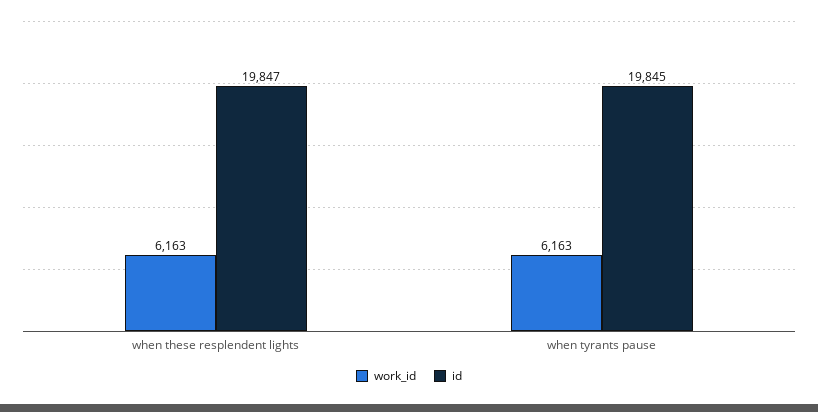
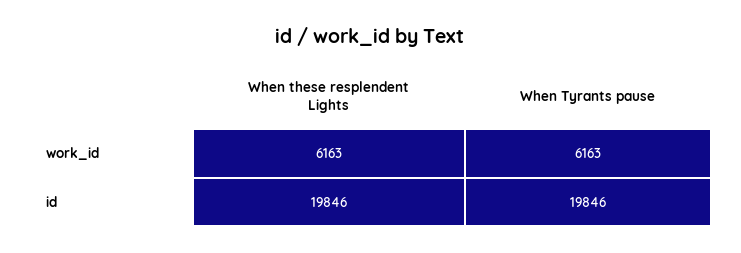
id, when these resplendent lights: 19847 -> 19846
id, when tyrants pause: 19845 -> 19846

